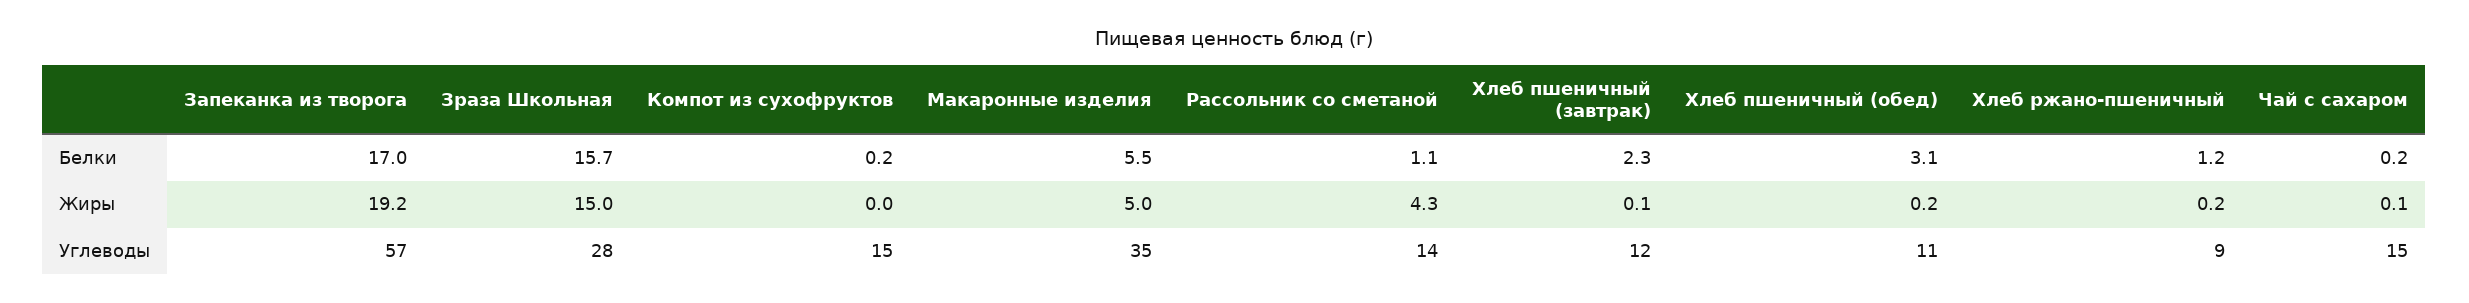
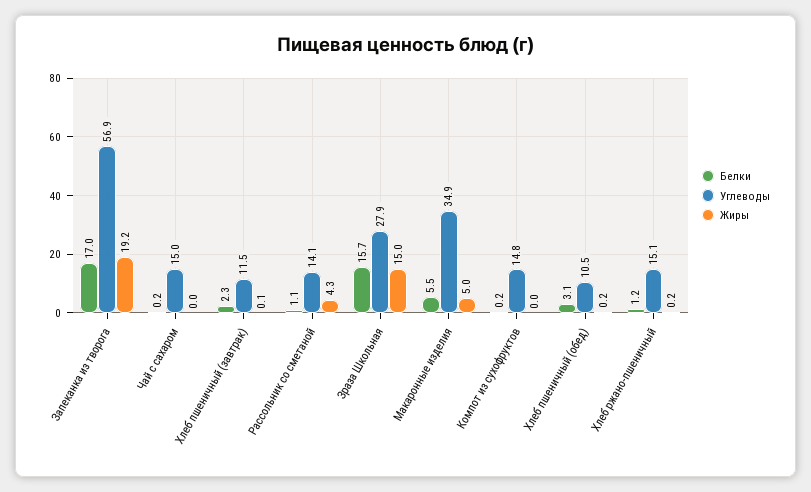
Жиры, Чай с сахаром: 0.1 -> 0
Углеводы, Хлеб ржано-пшеничный: 9 -> 15.1

